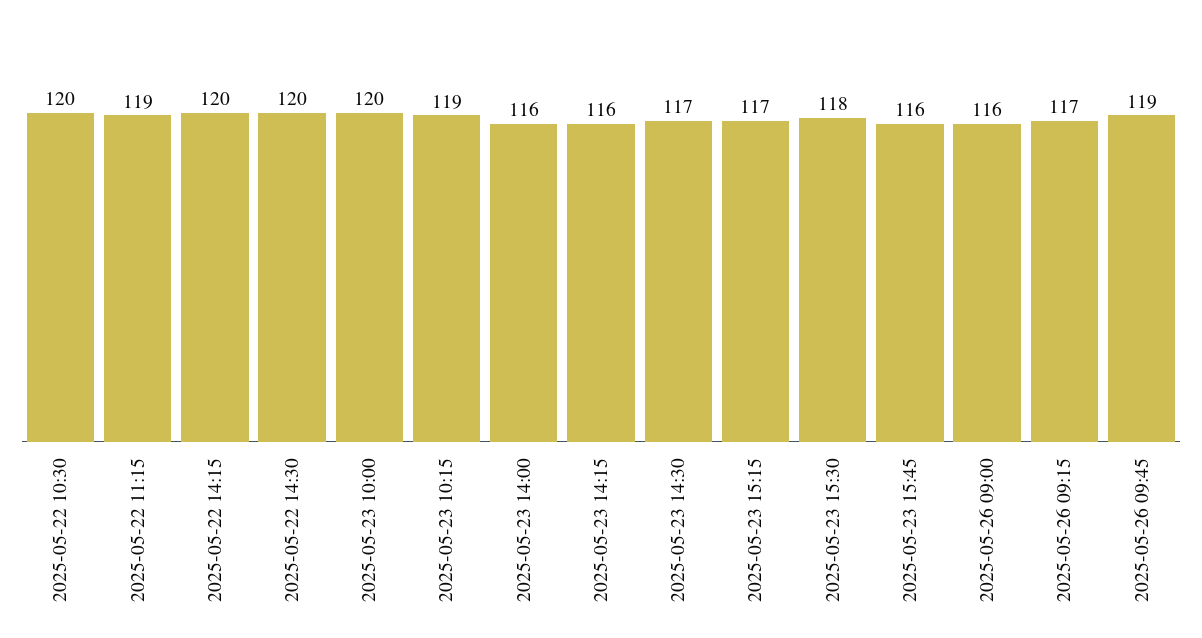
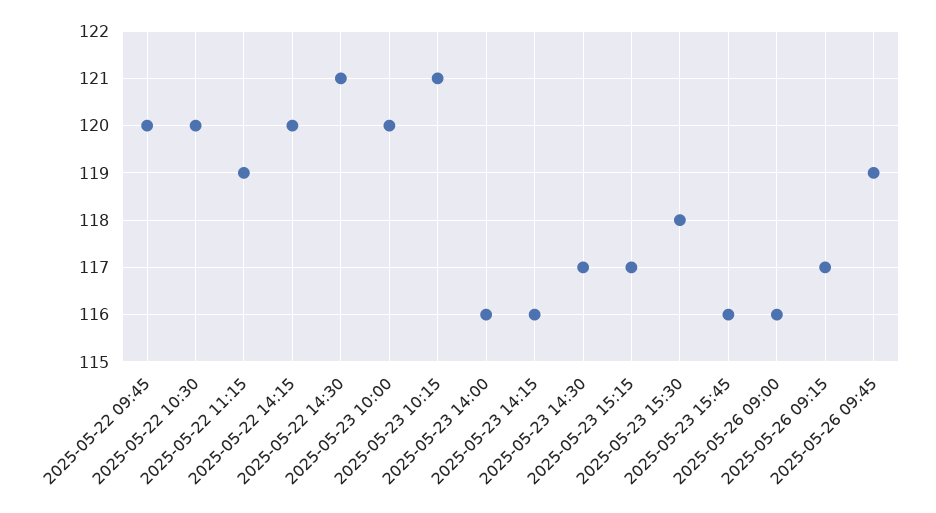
2025-05-22 14:30: 120 -> 121
2025-05-23 10:15: 119 -> 121
2025-05-22 09:45: none -> 120

